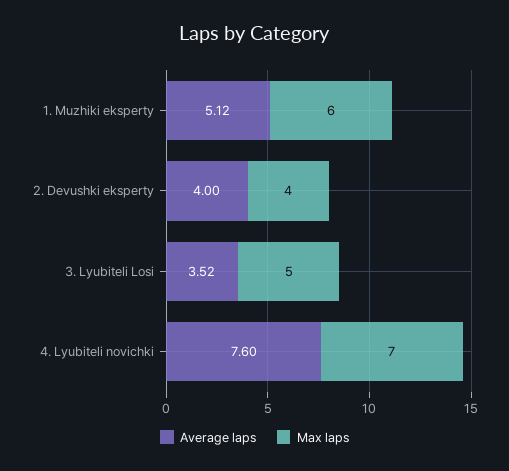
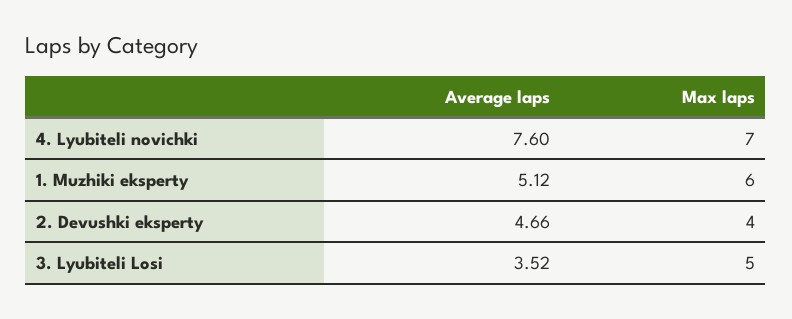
Average laps, 2. Devushki eksperty: 4 -> 4.66

